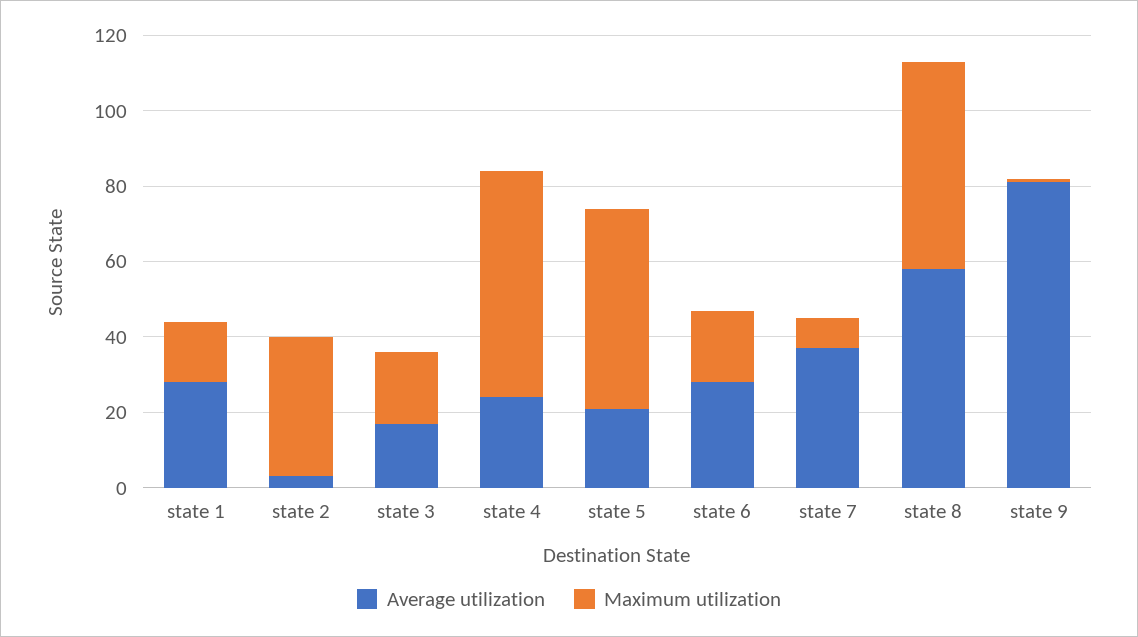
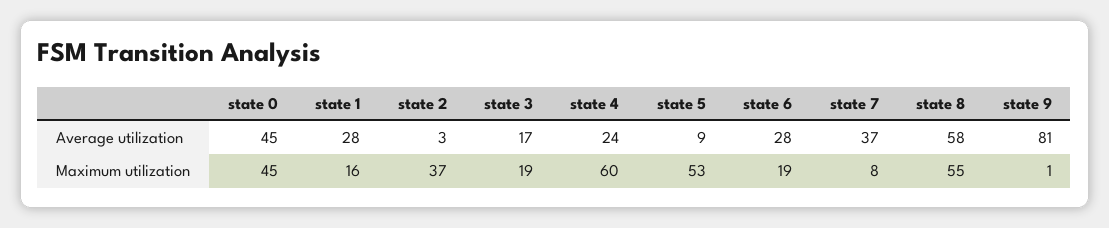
Average utilization, state 5: 20 -> 9
Average utilization, state 0: none -> 45
Maximum utilization, state 0: none -> 45

